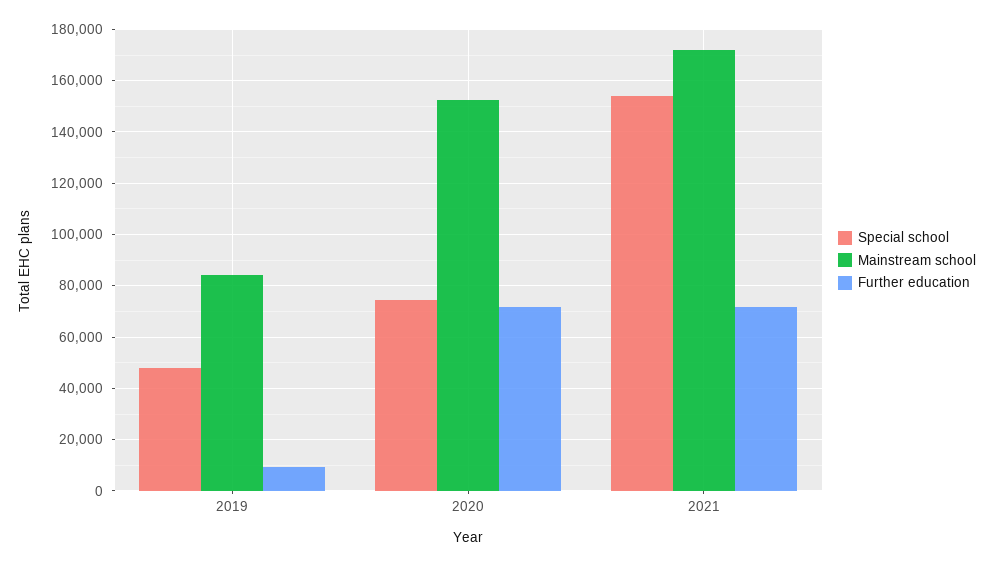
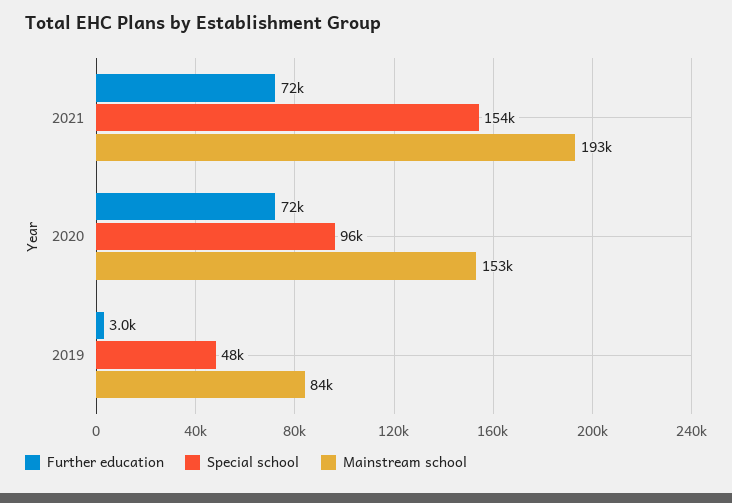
Further education, 2019: 10000 -> 3000
Special school, 2020: 75000 -> 96000
Mainstream school, 2021: 172500 -> 193000

